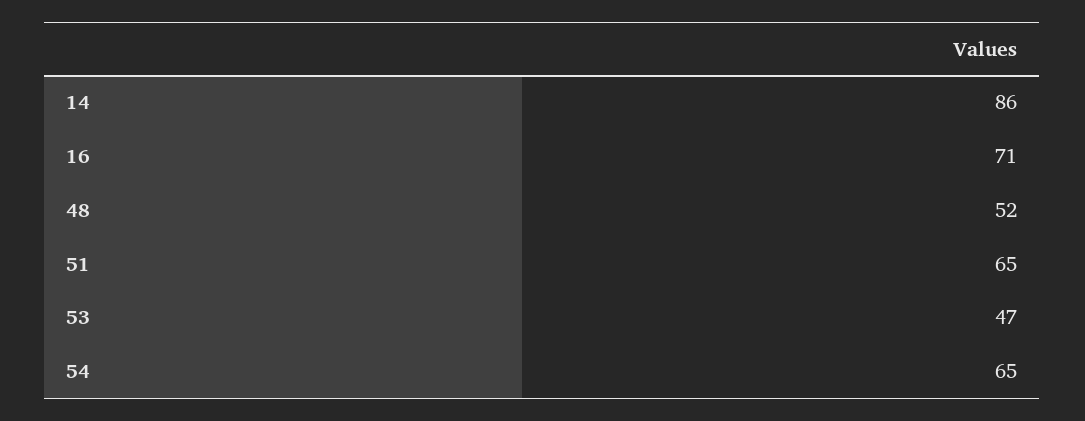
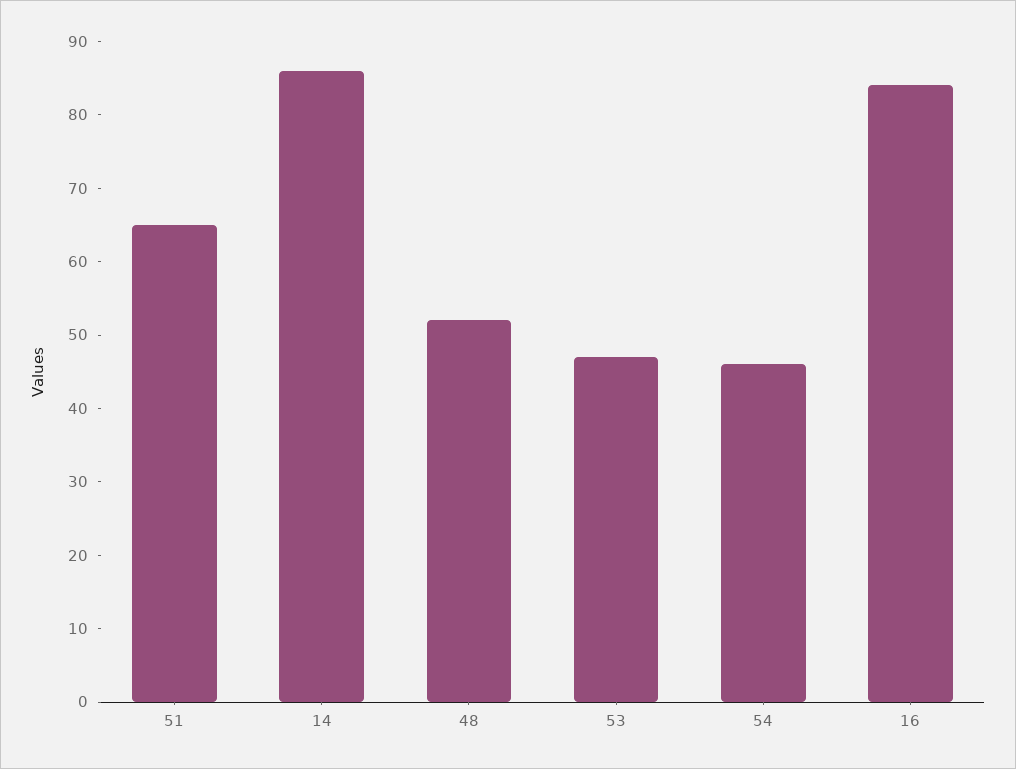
16: 71 -> 85
54: 65 -> 45

